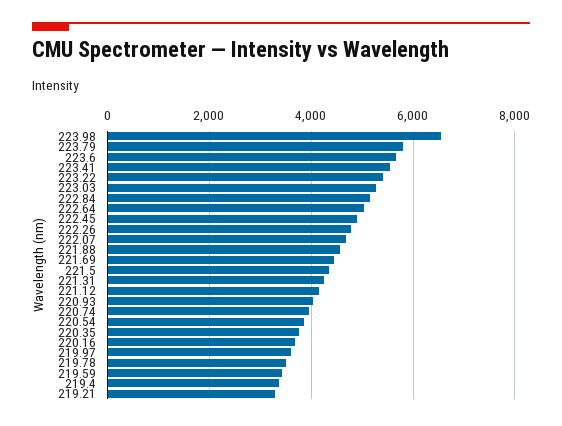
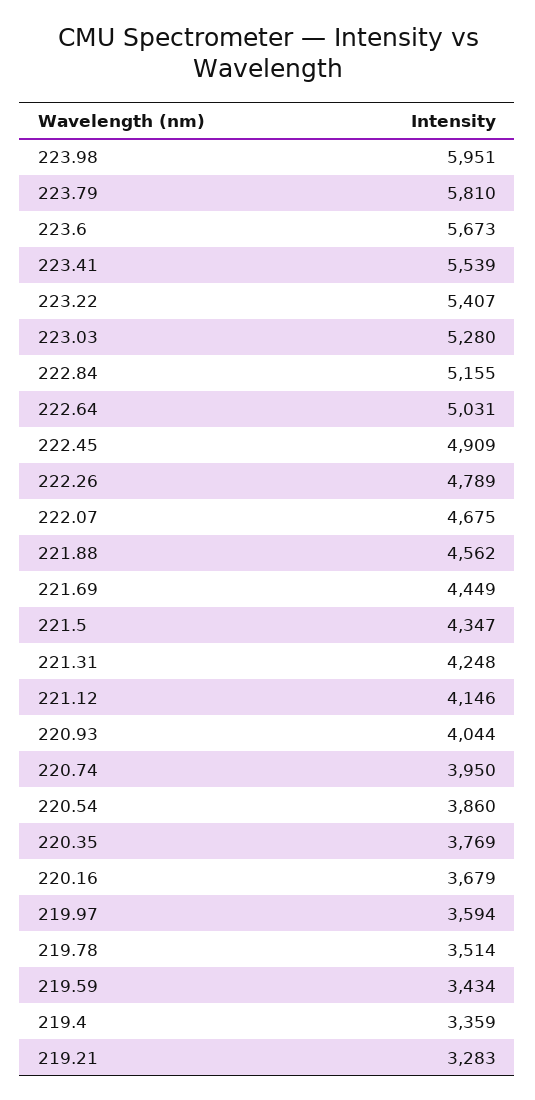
223.98: 6600 -> 5951

